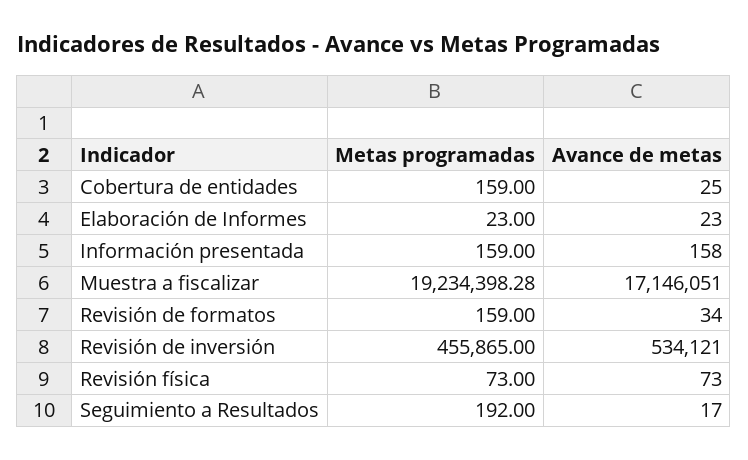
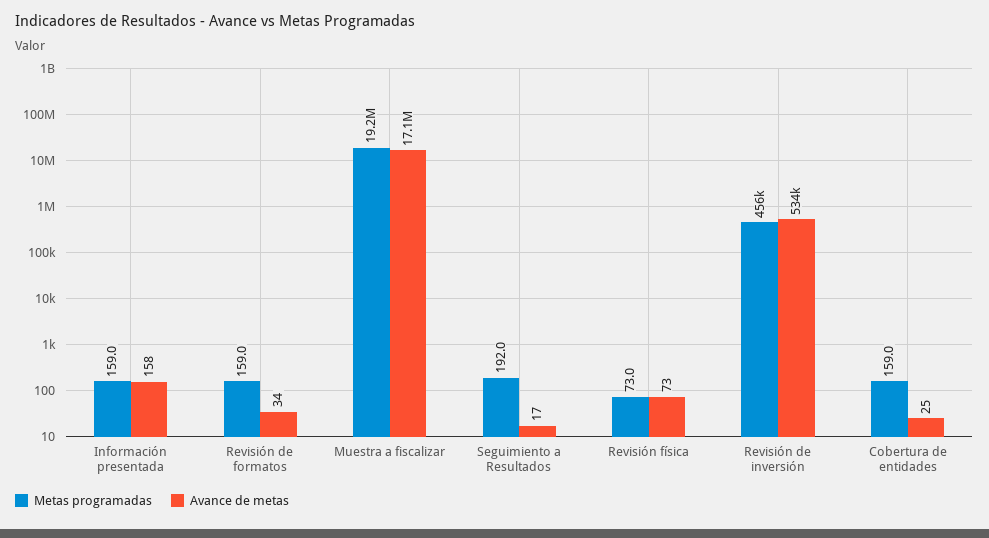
Metas programadas, Elaboración de Informes: 23 -> none
Avance de metas, Elaboración de Informes: 23 -> none

